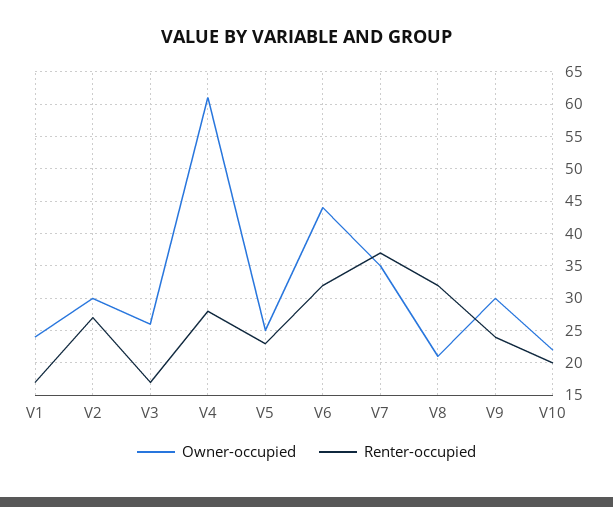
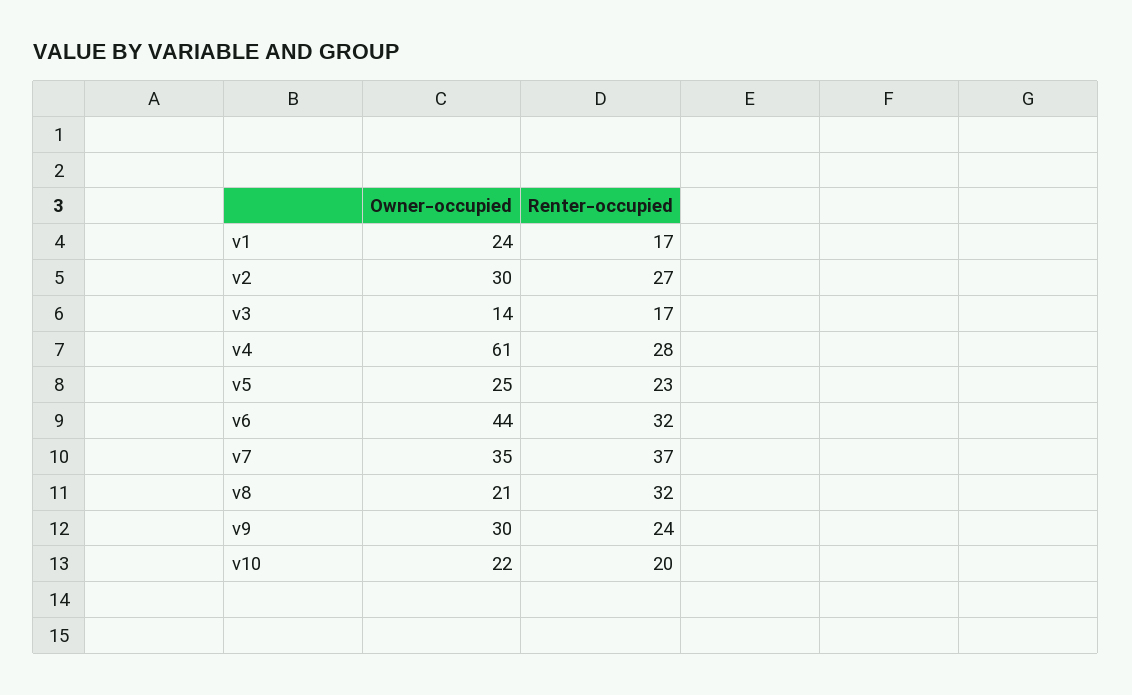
Owner-occupied, V3: 26 -> 14

